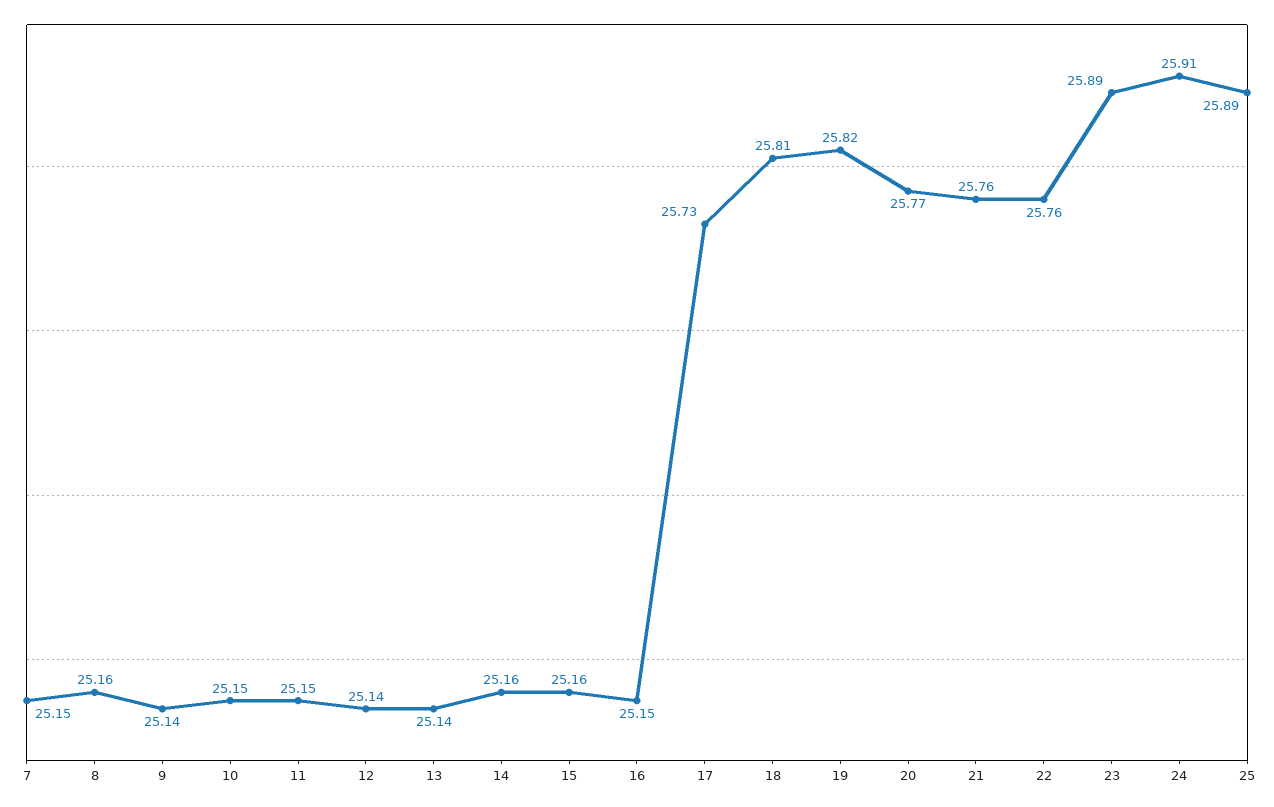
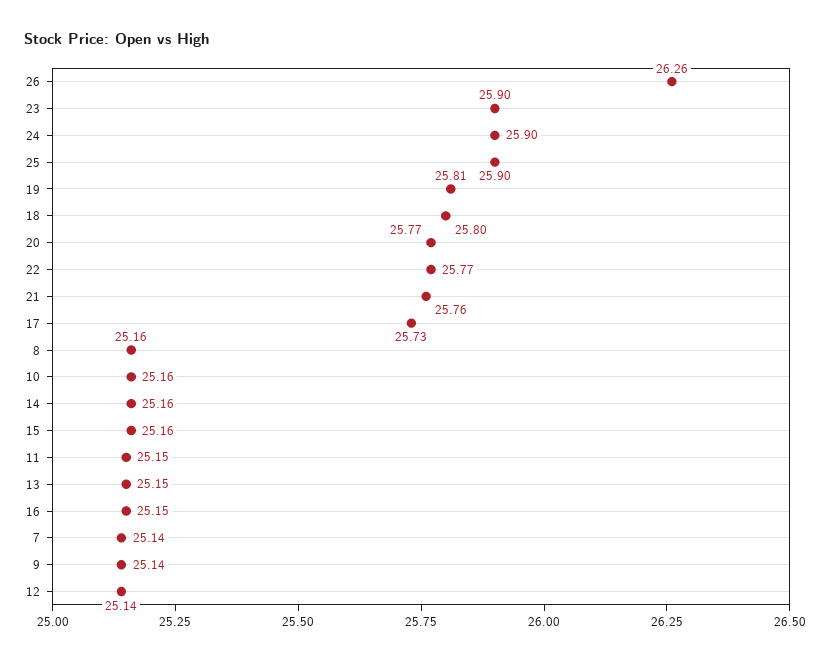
7: 25.15 -> 25.14
10: 25.15 -> 25.16
13: 25.14 -> 25.15
18: 25.81 -> 25.8
19: 25.82 -> 25.81
22: 25.76 -> 25.77
23: 25.89 -> 25.9
24: 25.91 -> 25.9
25: 25.89 -> 25.9
26: none -> 26.26

